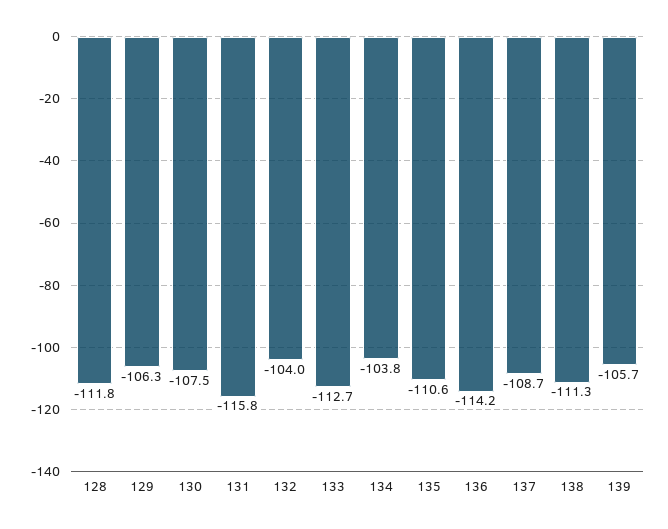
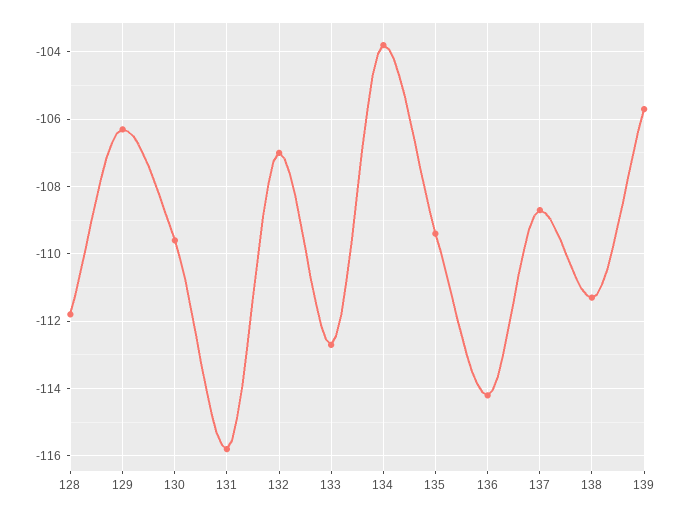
130: -107.5 -> -109.5
132: -104 -> -107
135: -110.6 -> -109.5

